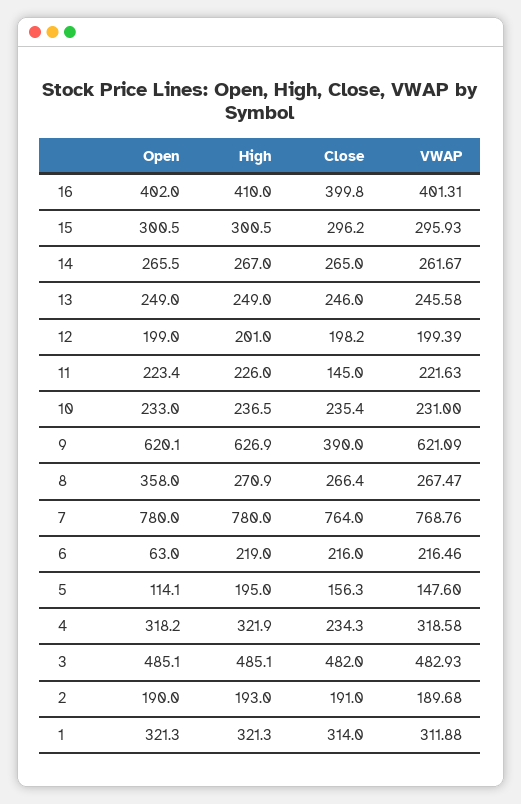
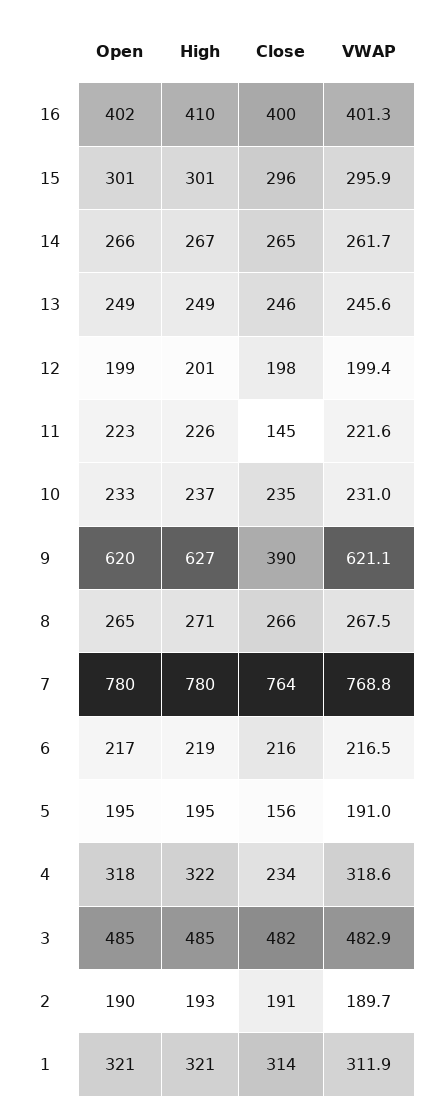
Open, 8: 358 -> 265
Open, 6: 63 -> 217
Open, 5: 114.1 -> 195
VWAP, 5: 147.6 -> 191

